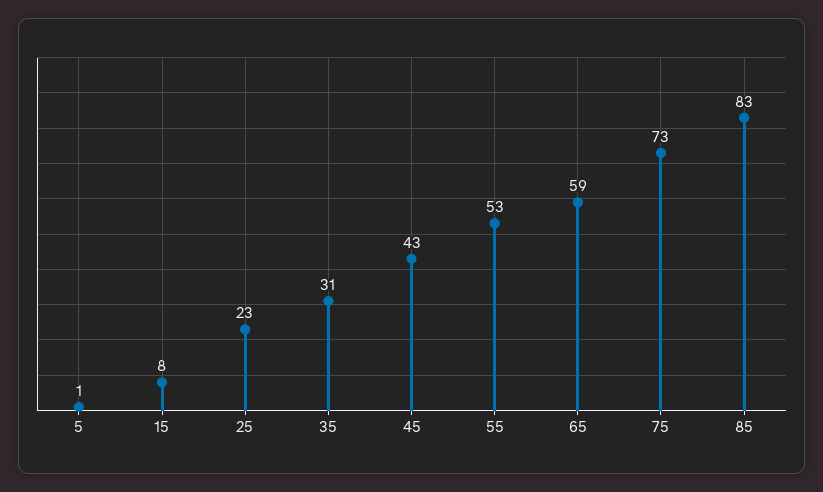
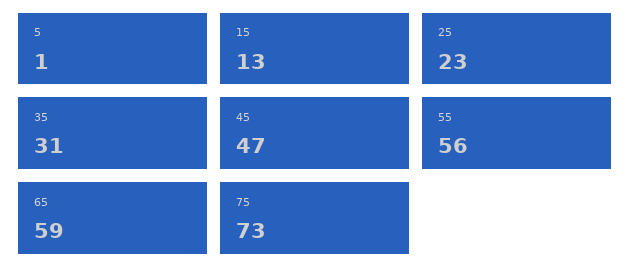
15: 8 -> 13
45: 43 -> 47
55: 53 -> 56
85: 83 -> none

